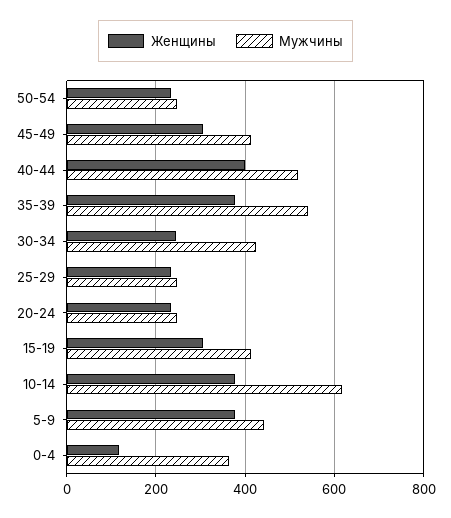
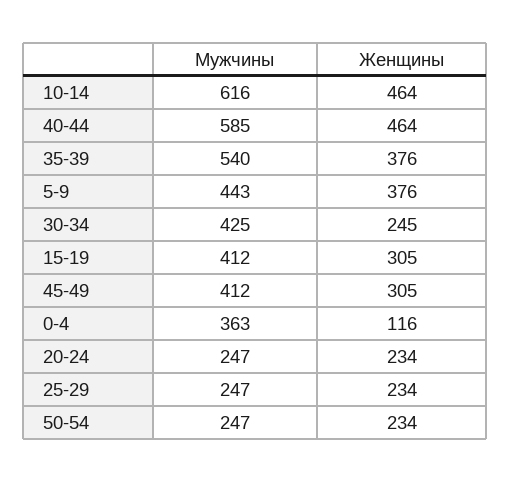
Женщины, 40-44: 400 -> 464
Мужчины, 40-44: 520 -> 585
Женщины, 10-14: 380 -> 464

